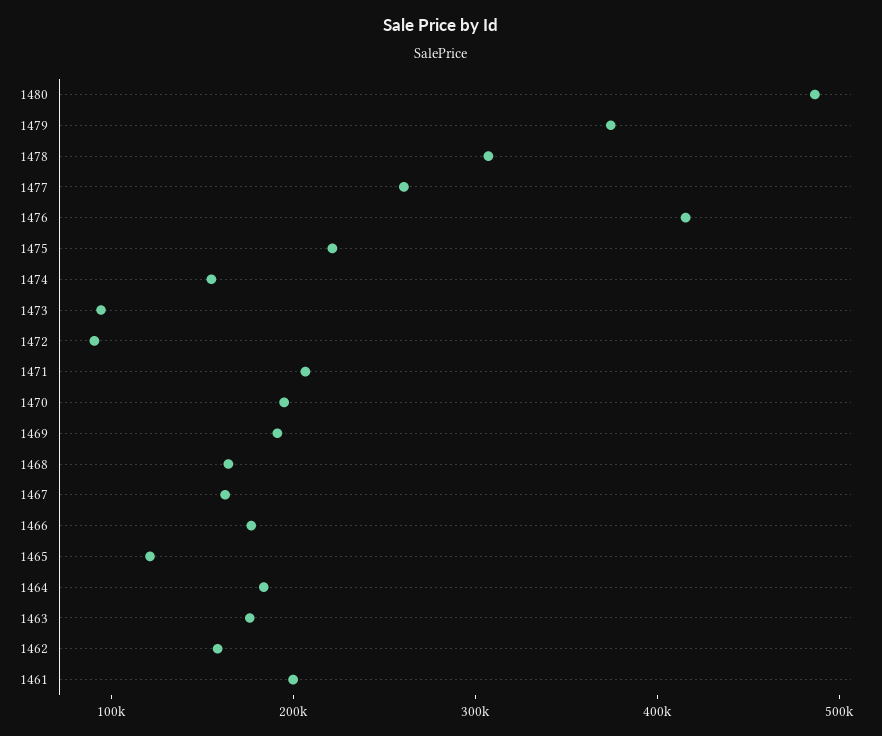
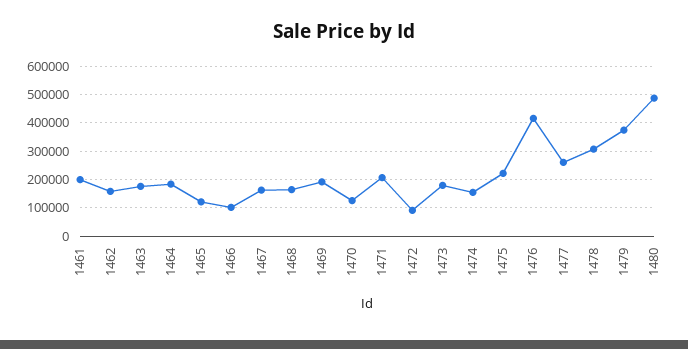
1473: 100000 -> 175000
1470: 200000 -> 125000
1466: 180000 -> 100000

